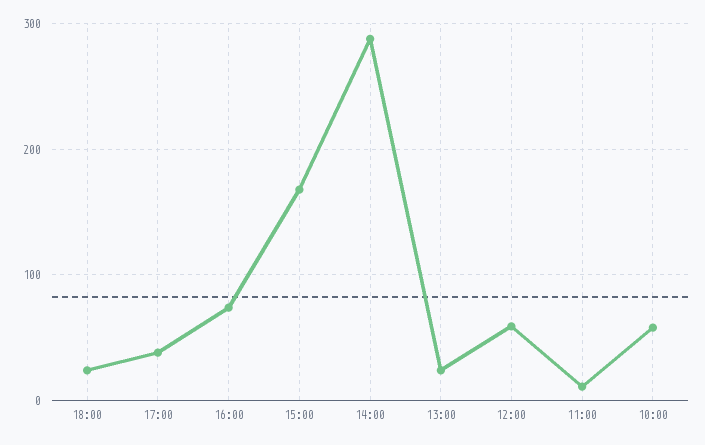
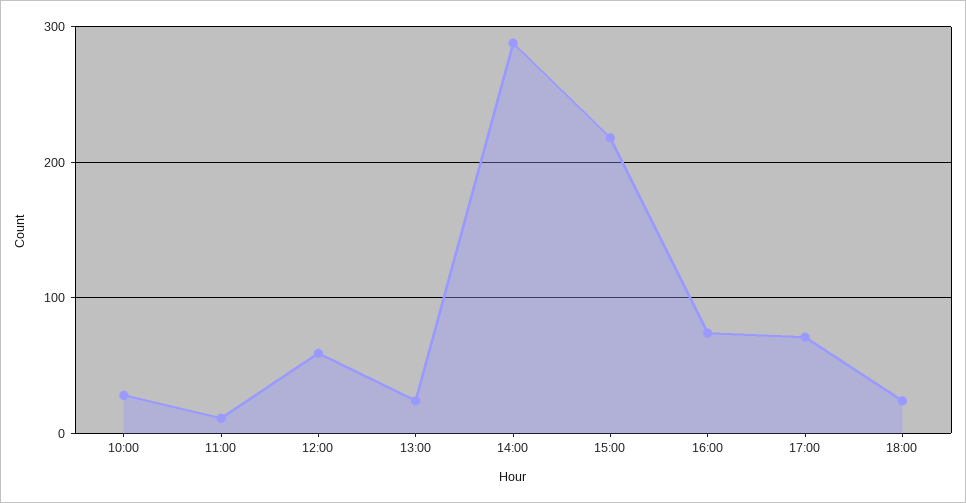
17:00: 40 -> 70
15:00: 170 -> 220
10:00: 60 -> 30

